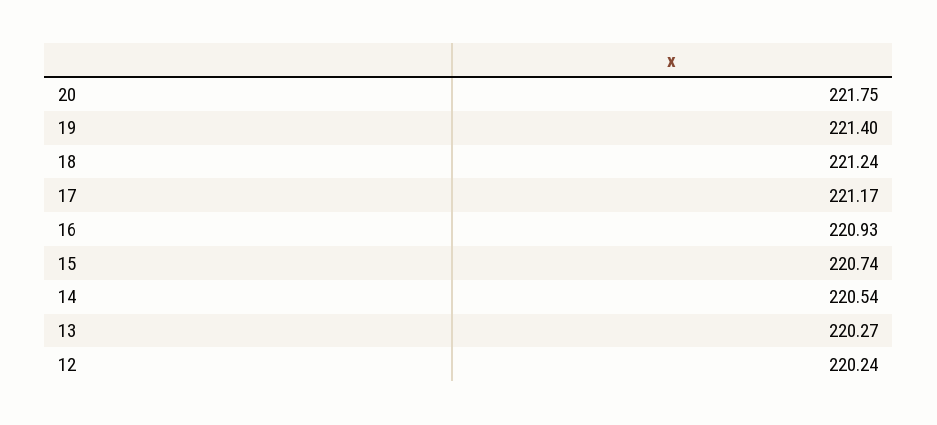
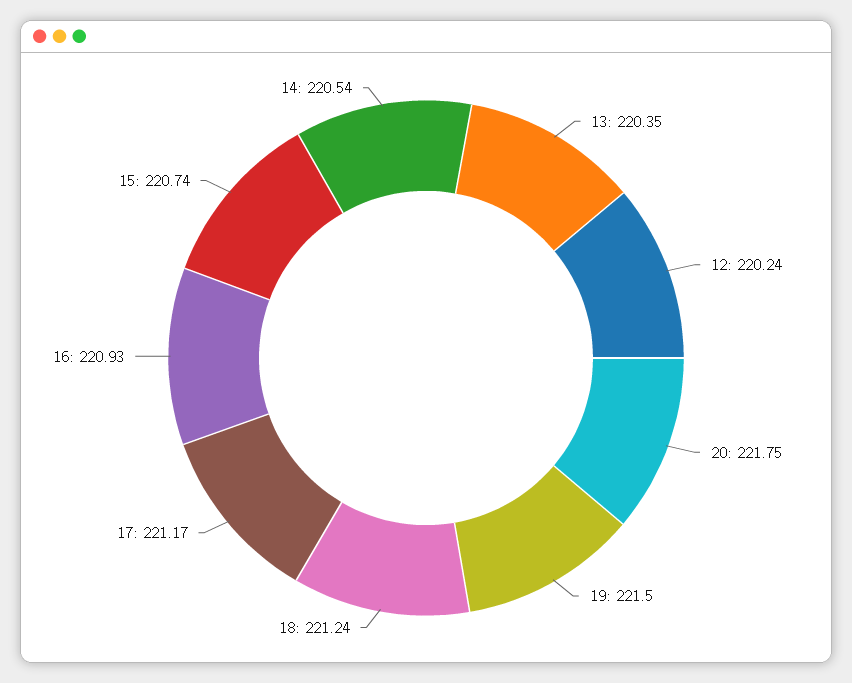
19: 221.4 -> 221.5
13: 220.27 -> 220.35

